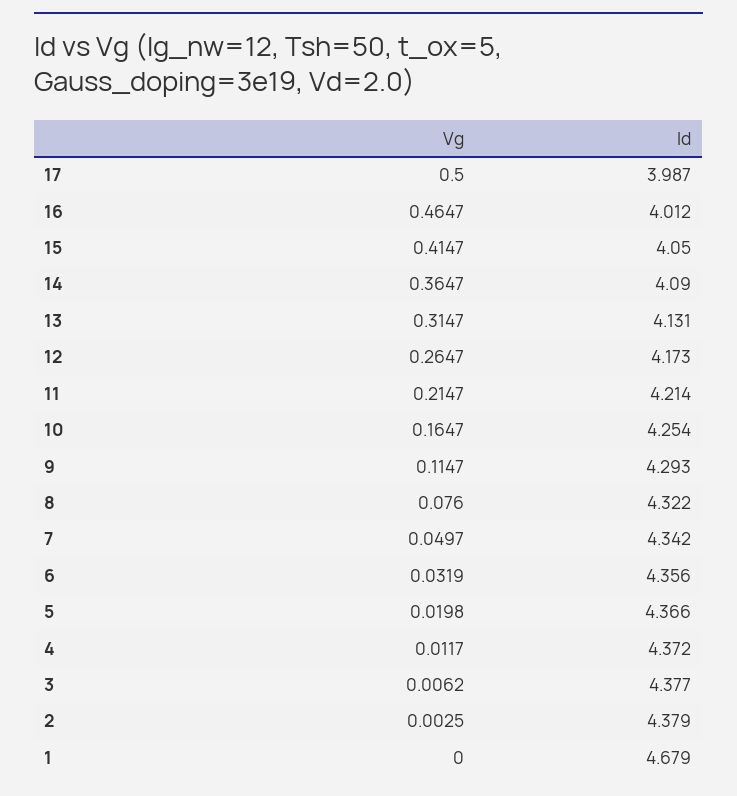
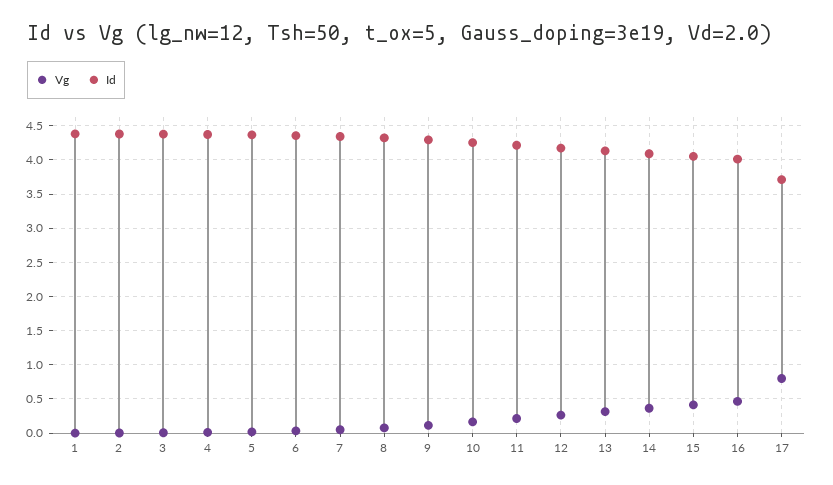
Vg, 17: 0.5 -> 0.8
Id, 17: 3.987 -> 3.7
Id, 1: 4.679 -> 4.4

